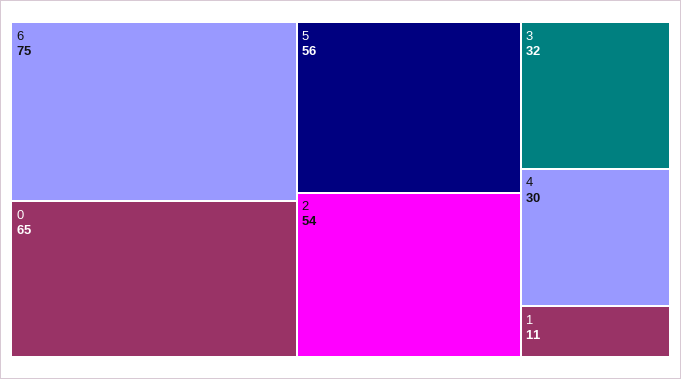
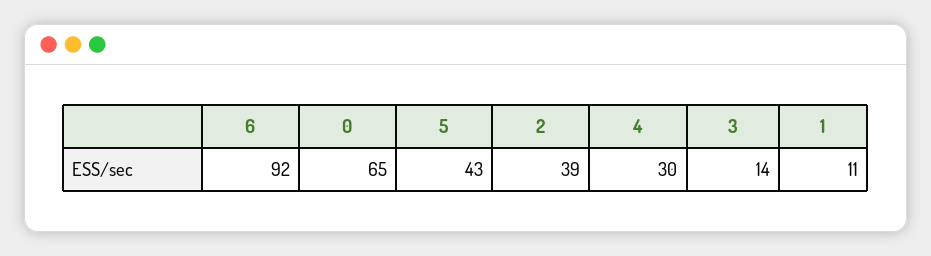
6: 75 -> 92
5: 56 -> 43
2: 54 -> 39
3: 32 -> 14

